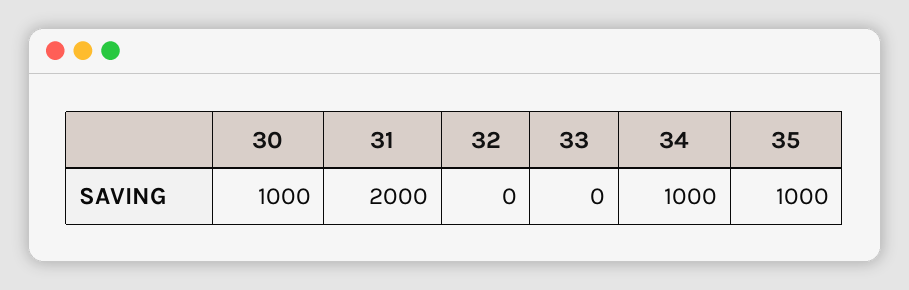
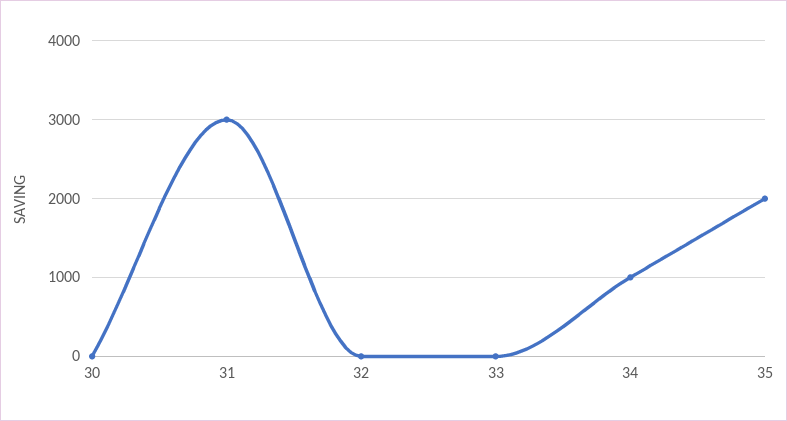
30: 1000 -> 0
31: 2000 -> 3000
35: 1000 -> 2000

